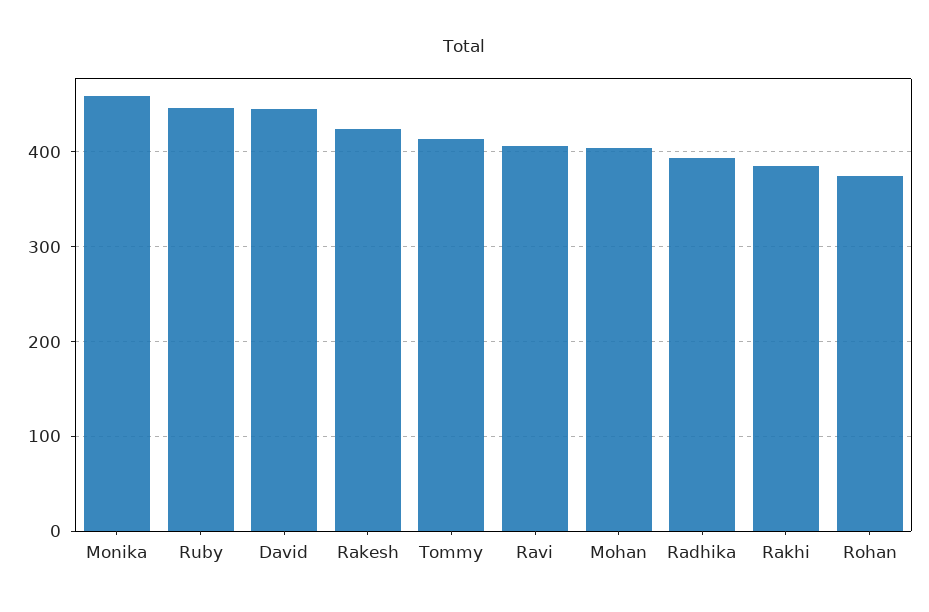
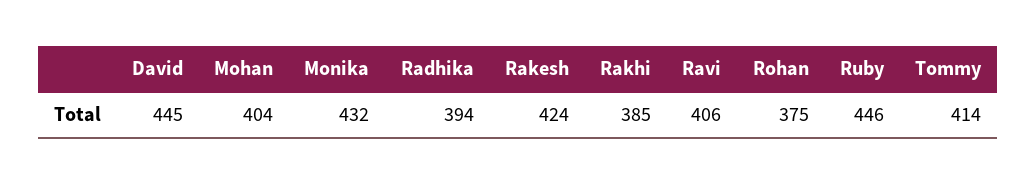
Monika: 460 -> 432

